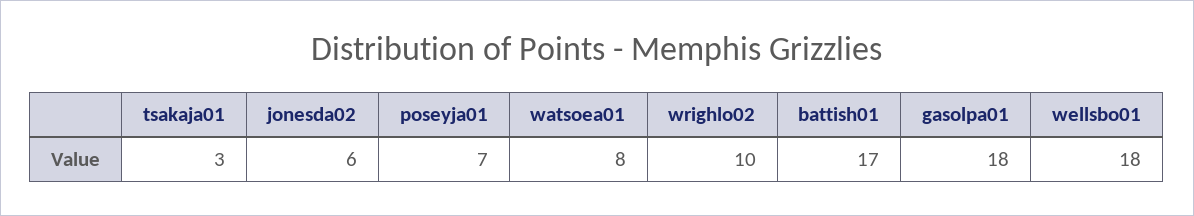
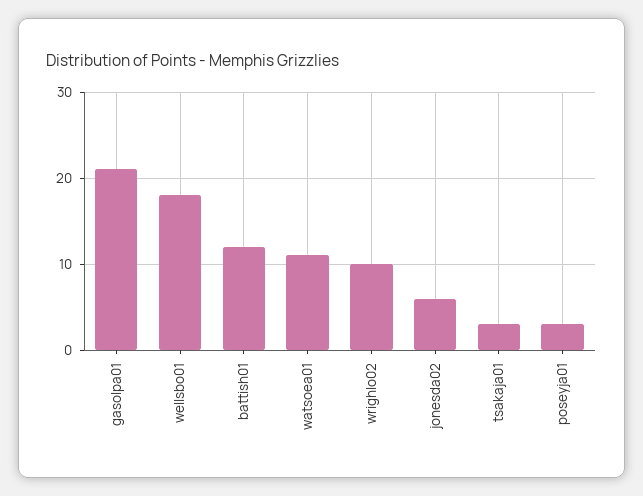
poseyja01: 7 -> 3
watsoea01: 8 -> 11
battish01: 17 -> 12
gasolpa01: 18 -> 21

